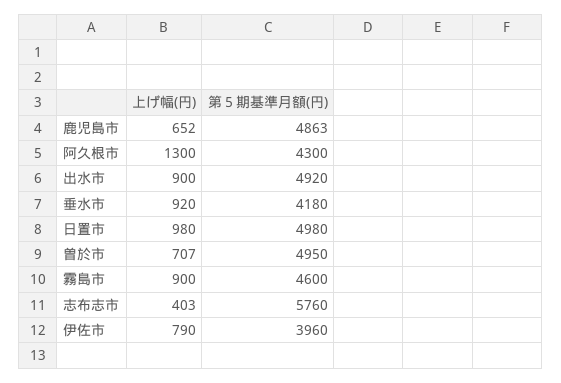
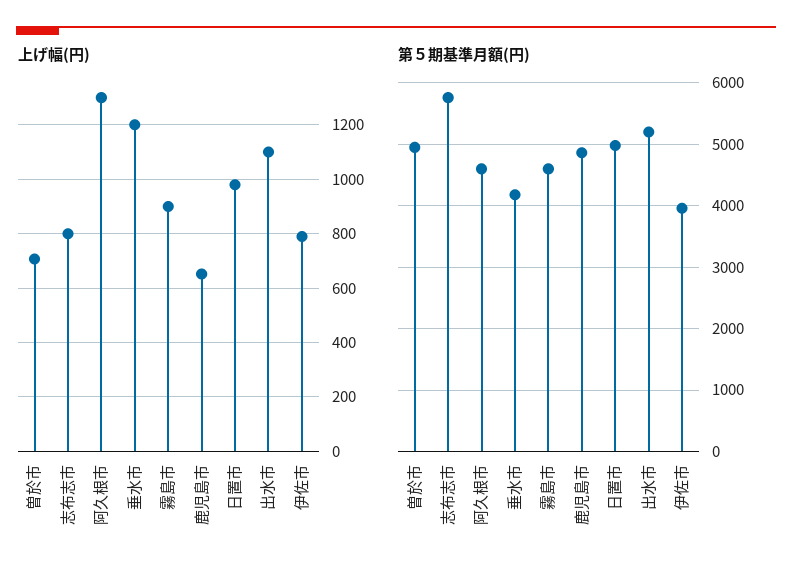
第５期基準月額(円), 阿久根市: 4300 -> 4600
上げ幅(円), 出水市: 900 -> 1100
第５期基準月額(円), 出水市: 4920 -> 5200
上げ幅(円), 垂水市: 920 -> 1200
上げ幅(円), 志布志市: 403 -> 800

